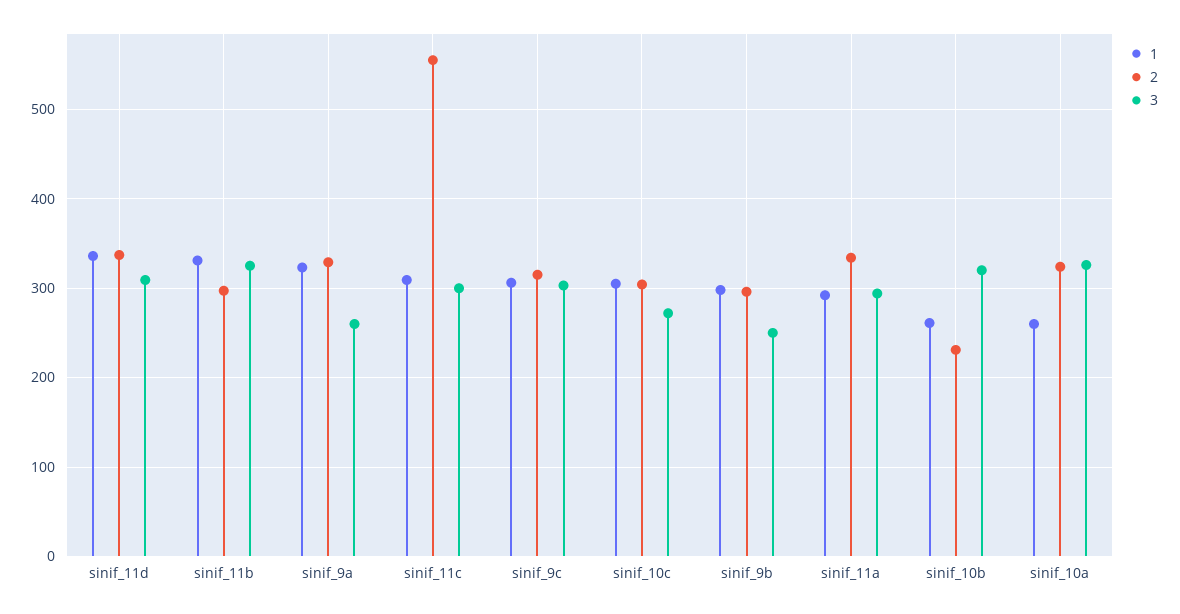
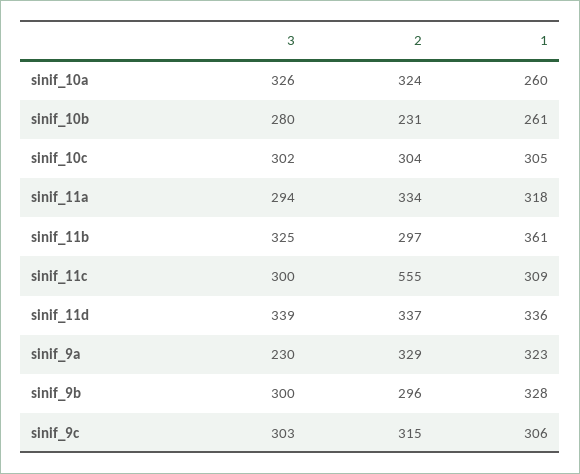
3, sinif_11d: 310 -> 339
1, sinif_11b: 330 -> 361
3, sinif_9a: 260 -> 230
3, sinif_10c: 270 -> 302
1, sinif_9b: 300 -> 328
3, sinif_9b: 250 -> 300
1, sinif_11a: 290 -> 318
3, sinif_10b: 320 -> 280

